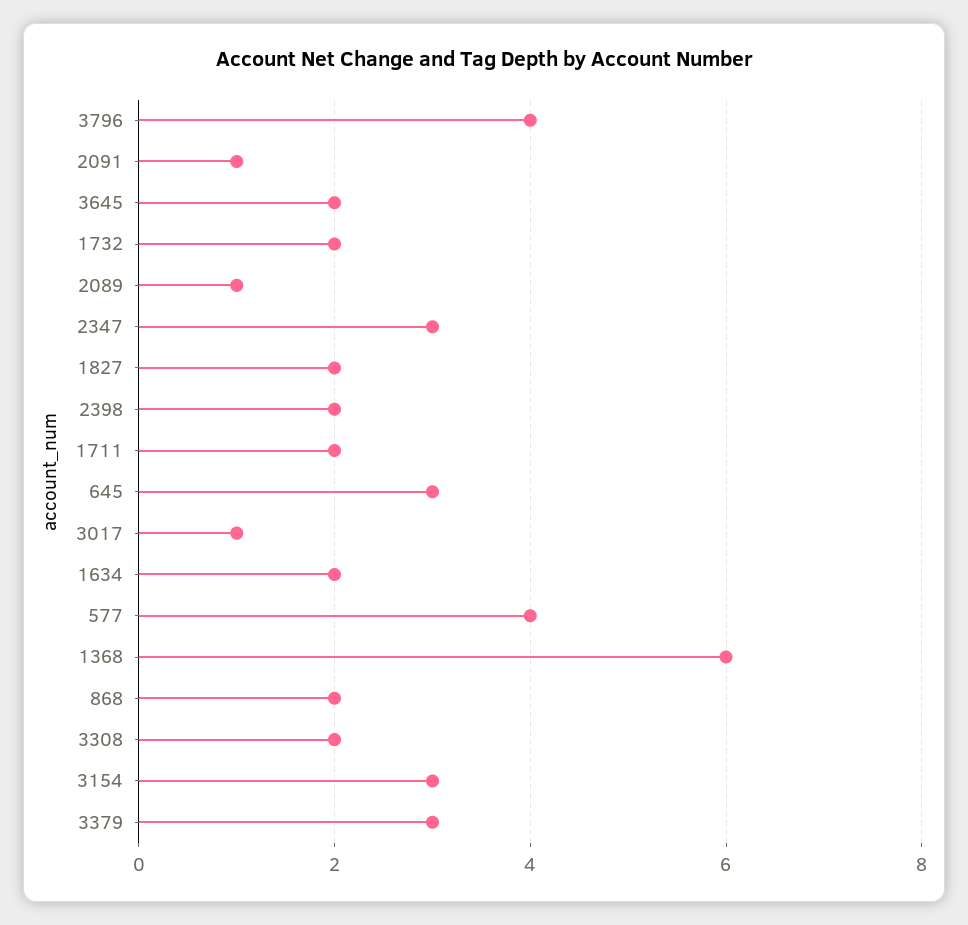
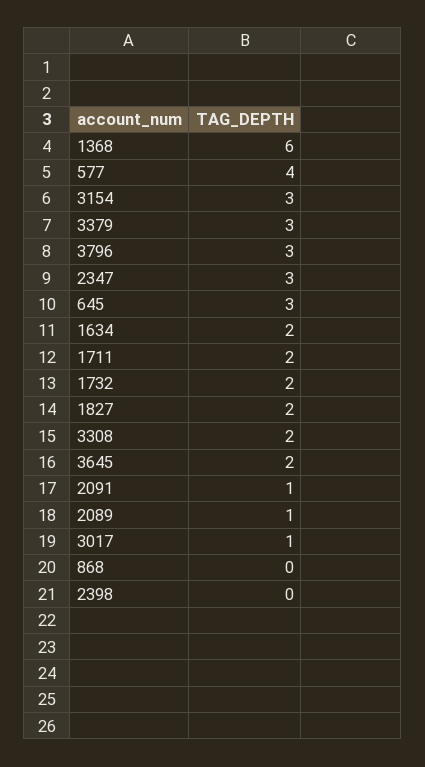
3796: 4 -> 3
2398: 2 -> 0
868: 2 -> 0

